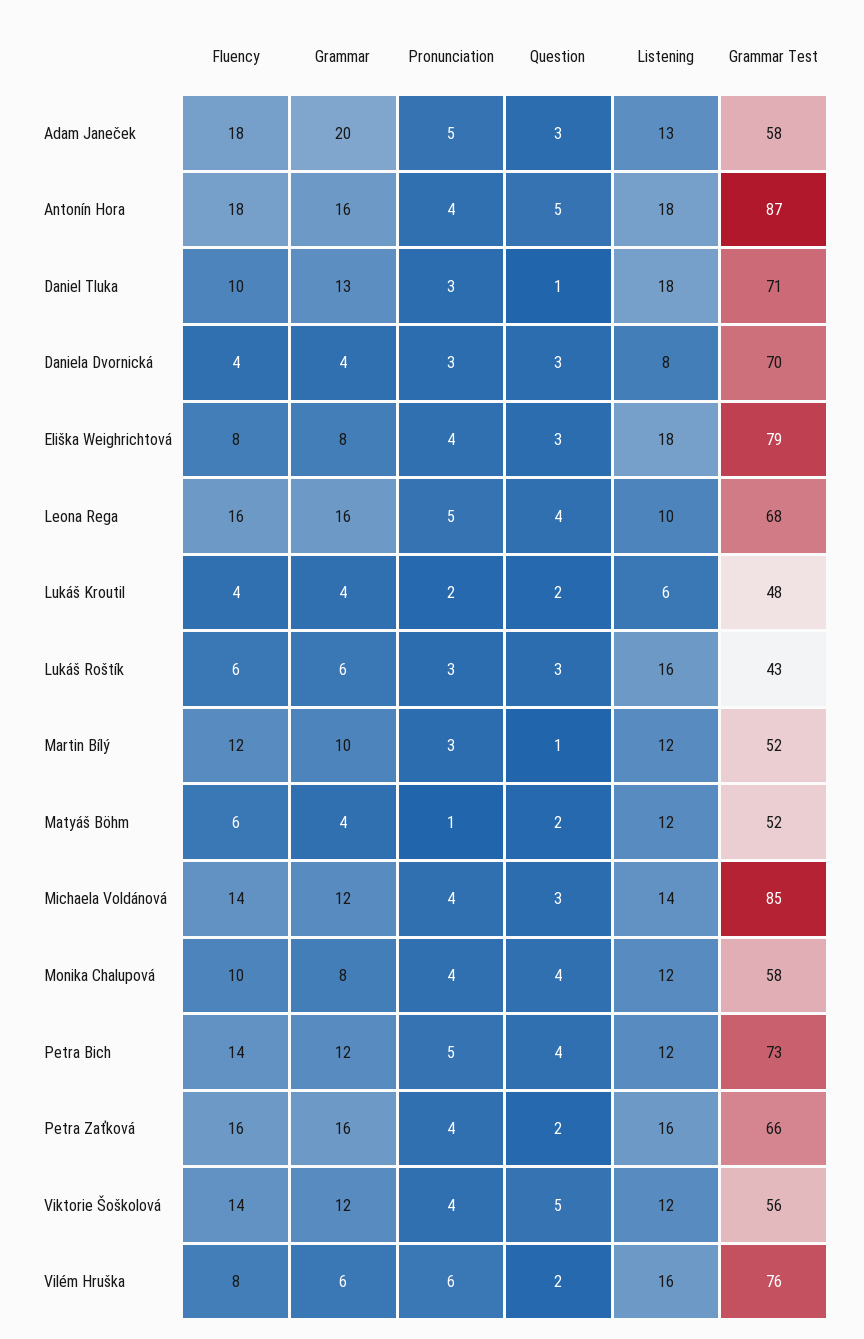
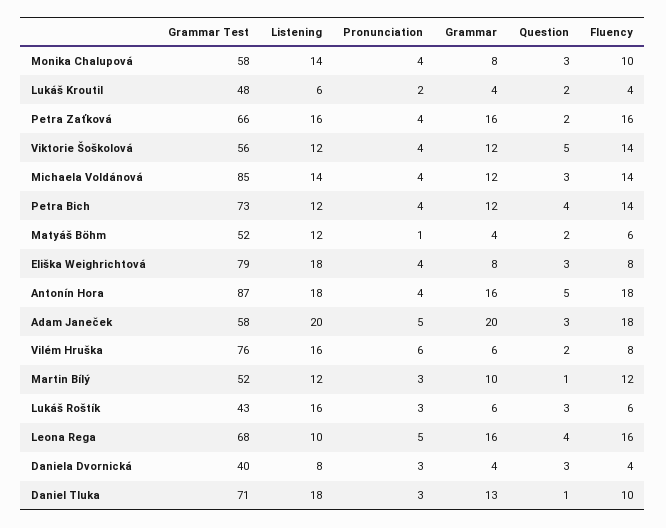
Listening, Adam Janeček: 13 -> 20
Grammar Test, Daniela Dvornická: 70 -> 40
Question, Monika Chalupová: 4 -> 3
Listening, Monika Chalupová: 12 -> 14
Pronunciation, Petra Bich: 5 -> 4

